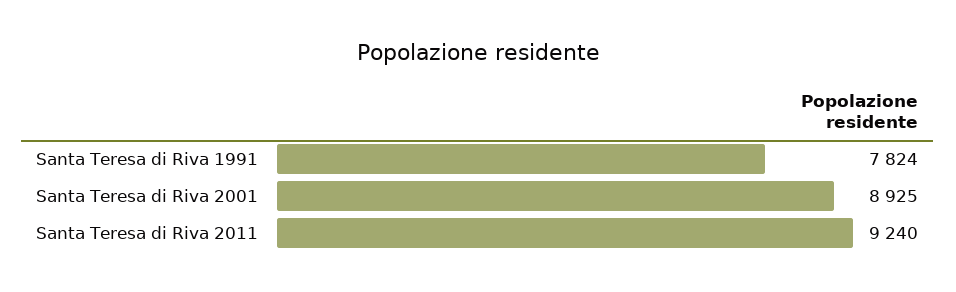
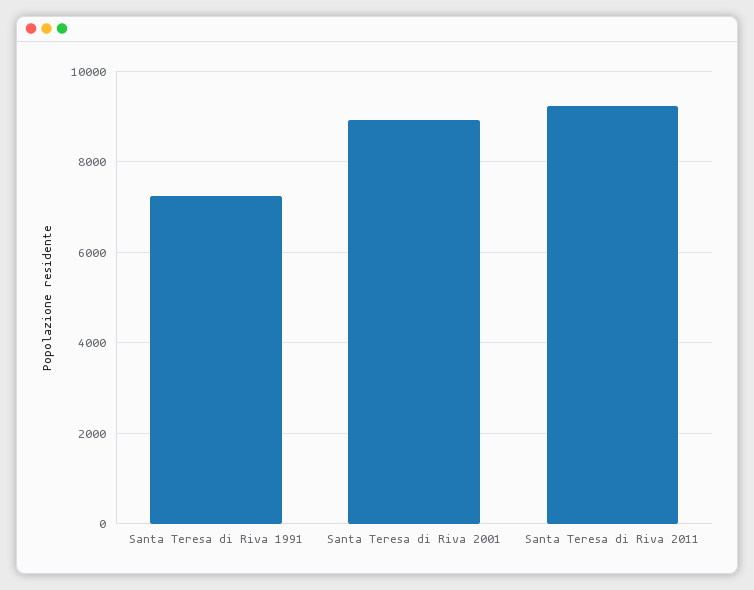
Santa Teresa di Riva 1991: 7824 -> 7200

